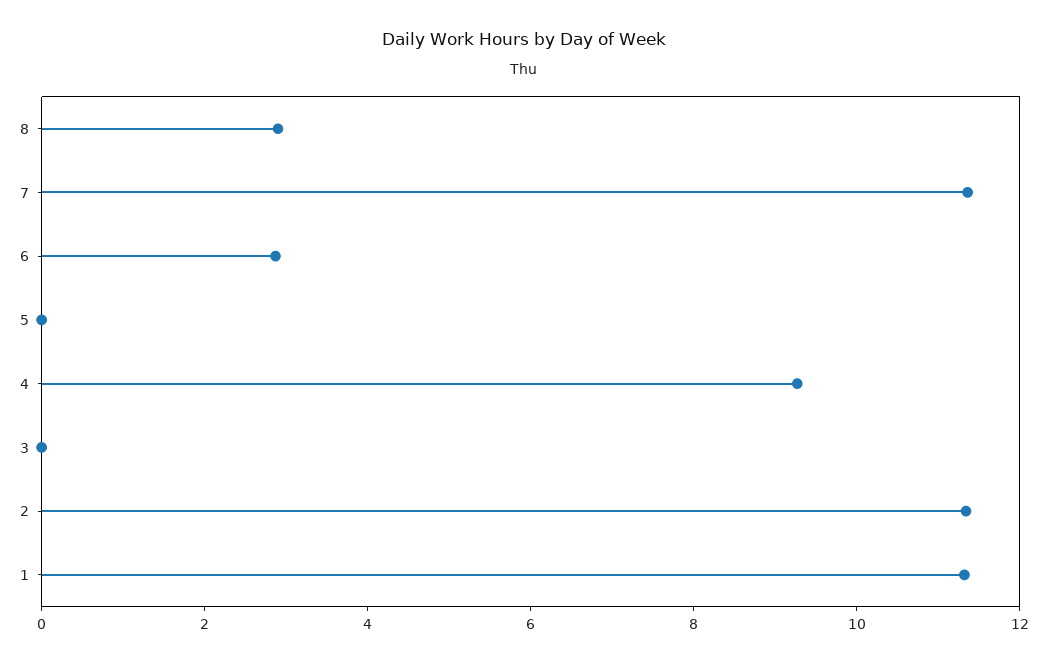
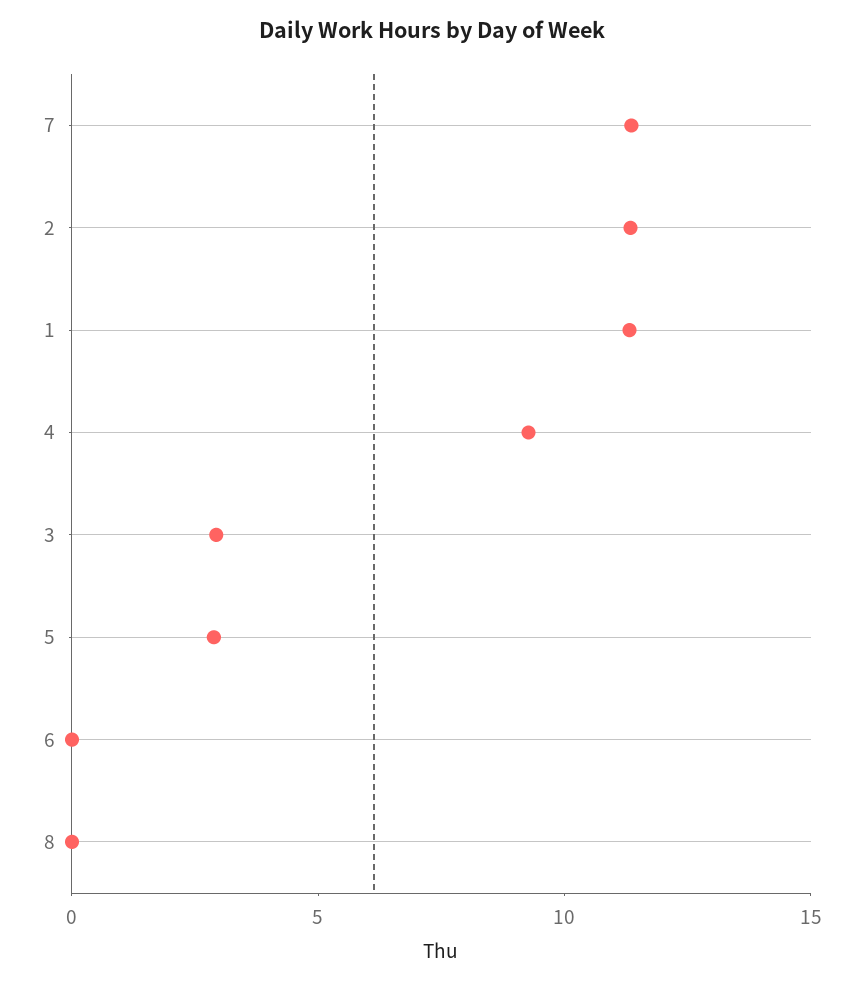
8: 3 -> 0
6: 3 -> 0
5: 0 -> 3
3: 0 -> 3

